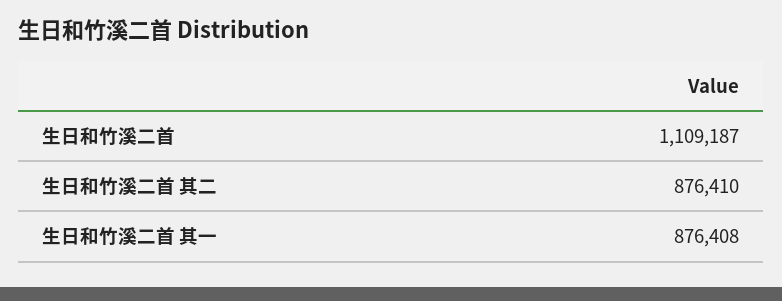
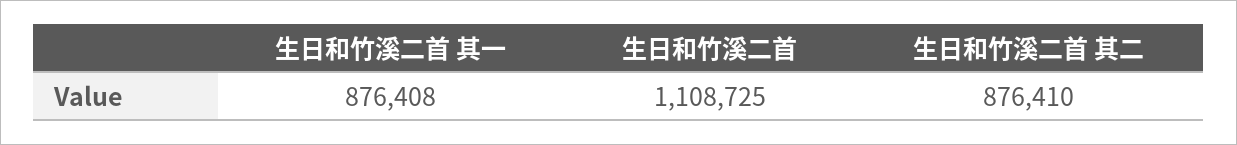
生日和竹溪二首: 1109187 -> 1108725

